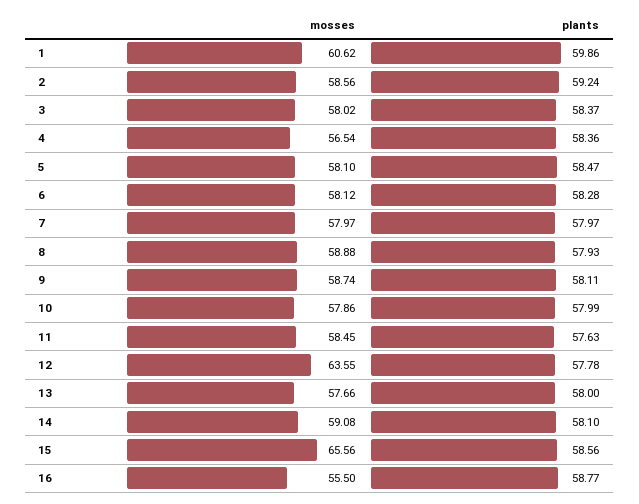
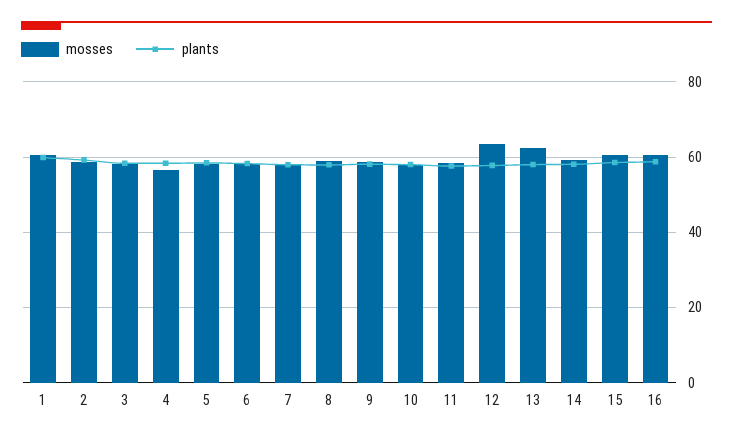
mosses, 13: 57.66 -> 62
mosses, 15: 65.56 -> 60
mosses, 16: 55.5 -> 60

